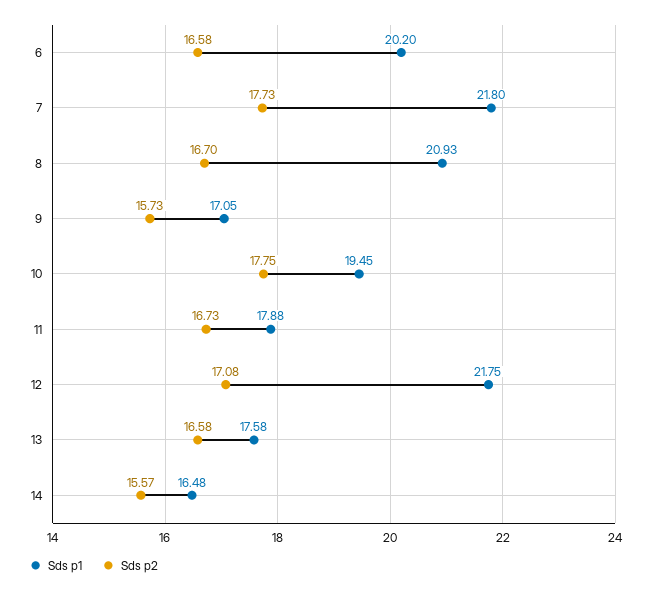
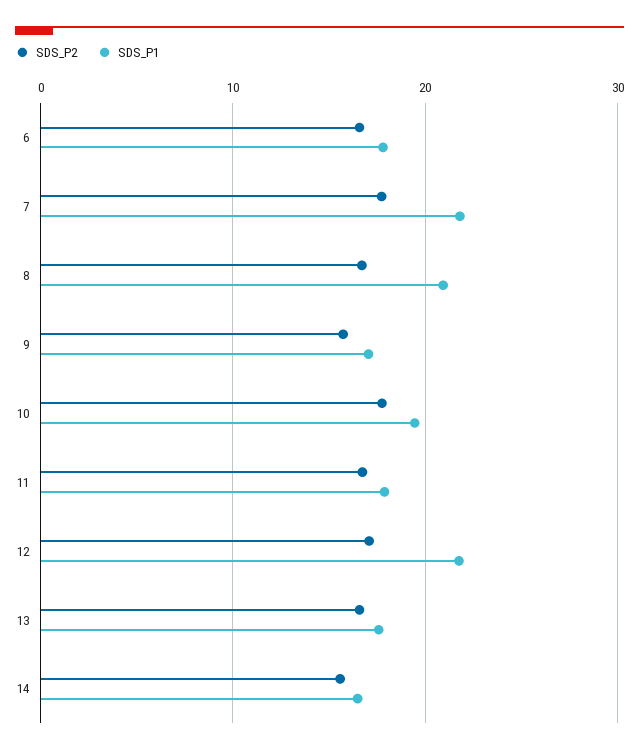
Sds p1, 6: 20.2 -> 18

